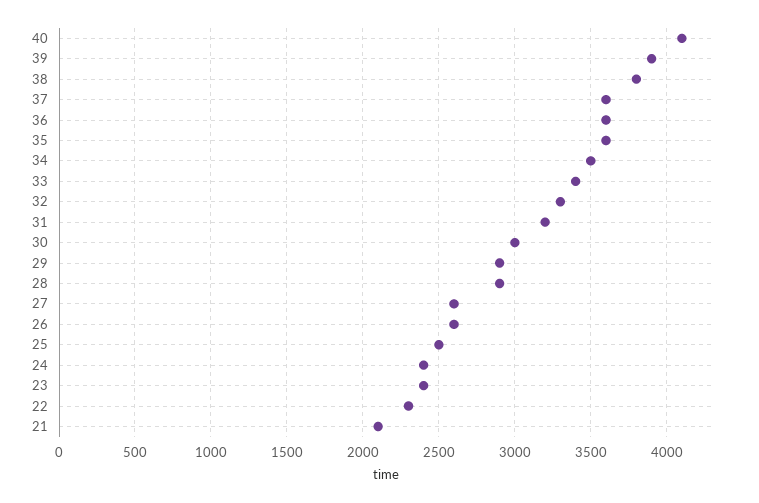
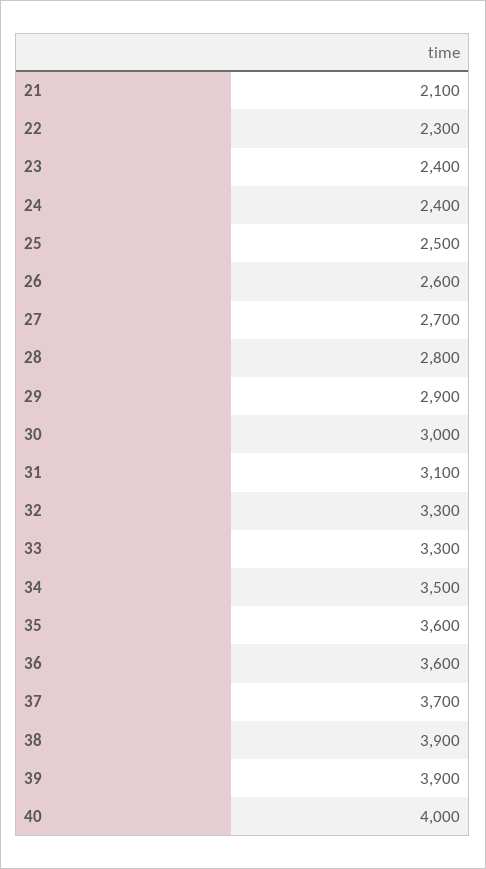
40: 4100 -> 4000
38: 3800 -> 3900
37: 3600 -> 3700
33: 3400 -> 3300
31: 3200 -> 3100
28: 2900 -> 2800
27: 2600 -> 2700

